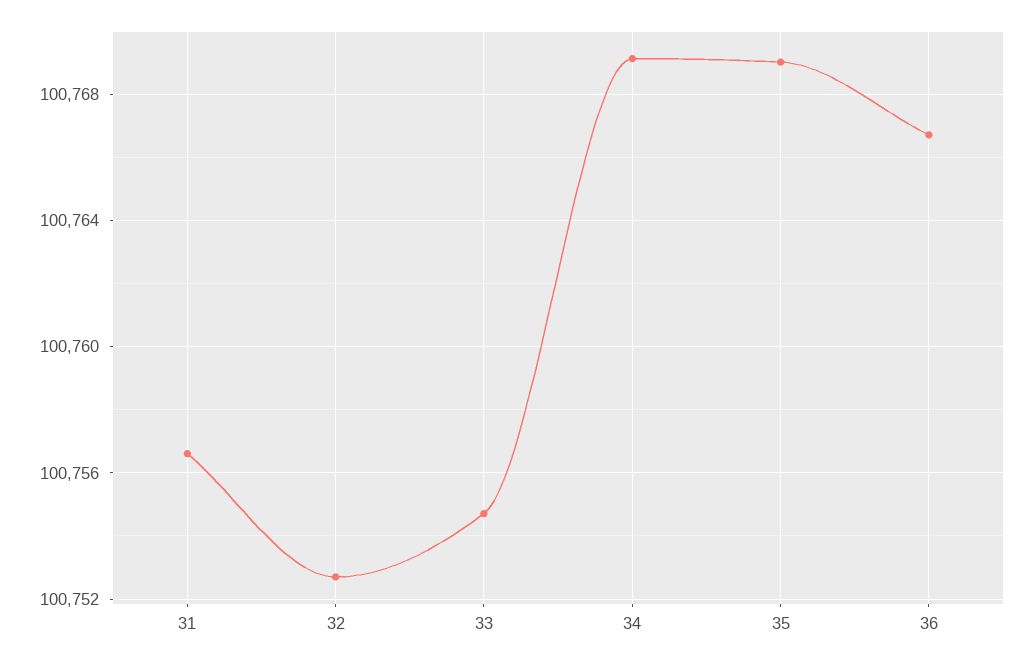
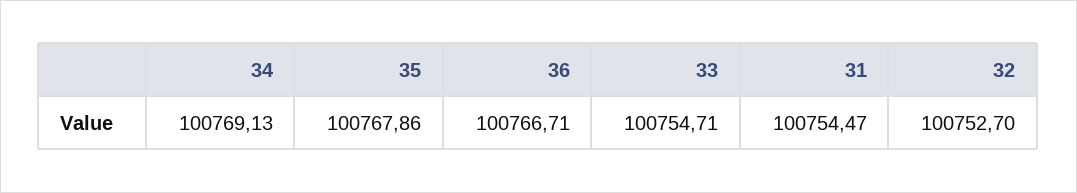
31: 100756.5 -> 100754.47
35: 100769 -> 100767.86

